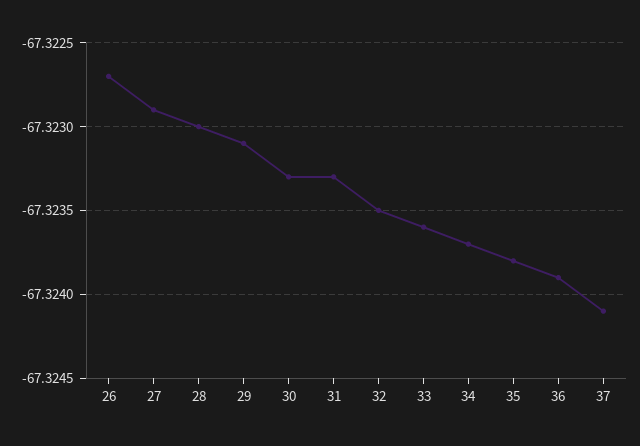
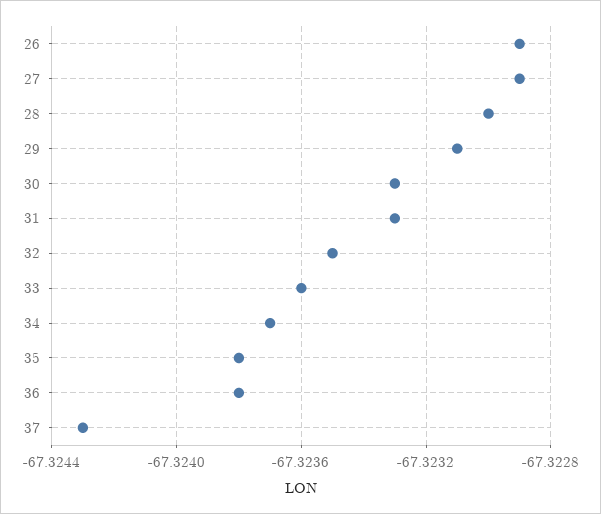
26: -67.3227 -> -67.3229
36: -67.3239 -> -67.3238
37: -67.3241 -> -67.3243

